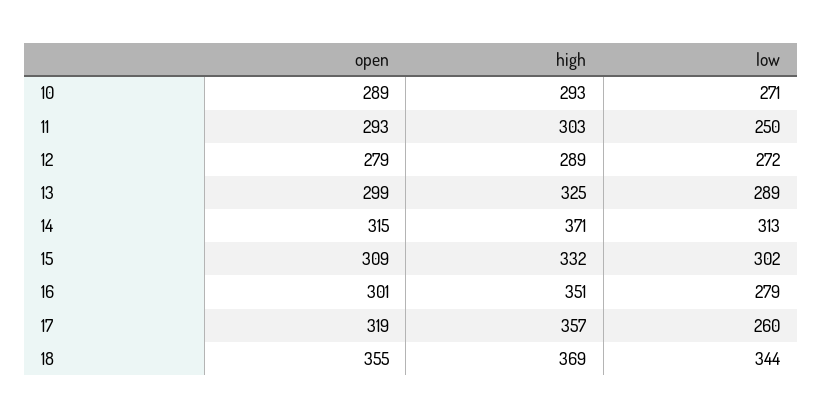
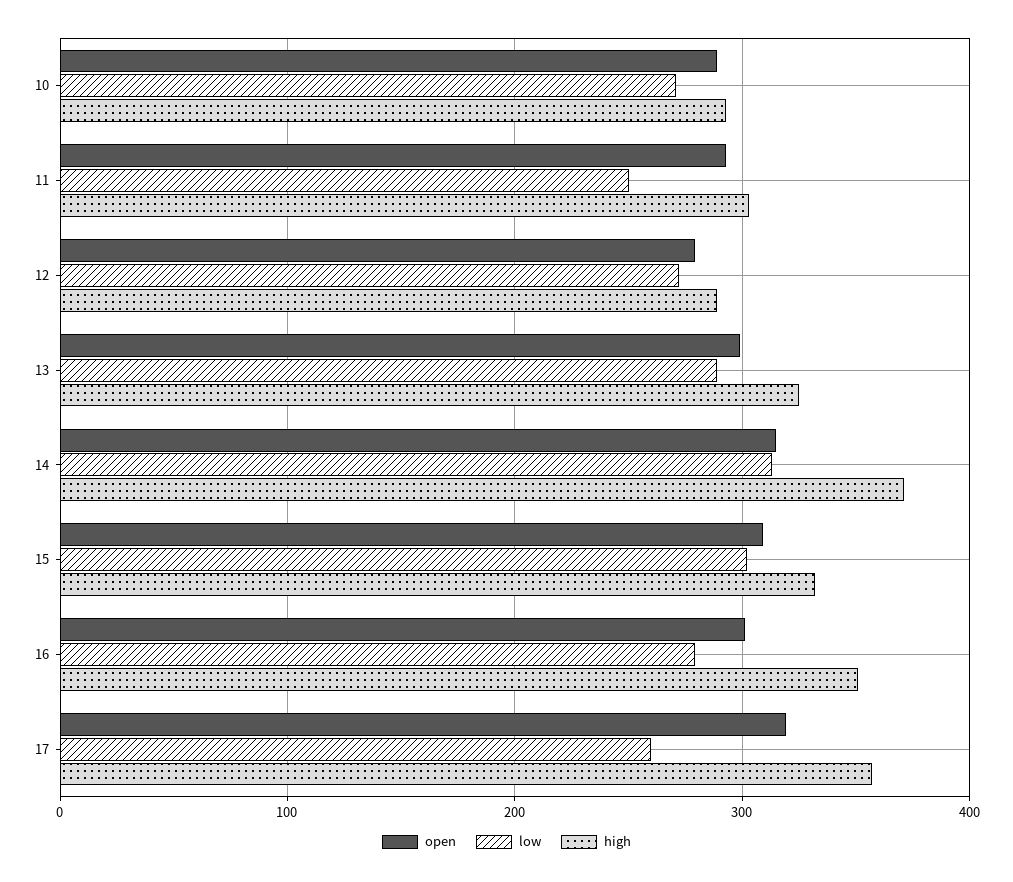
open, 18: 355 -> none
high, 18: 369 -> none
low, 18: 344 -> none

